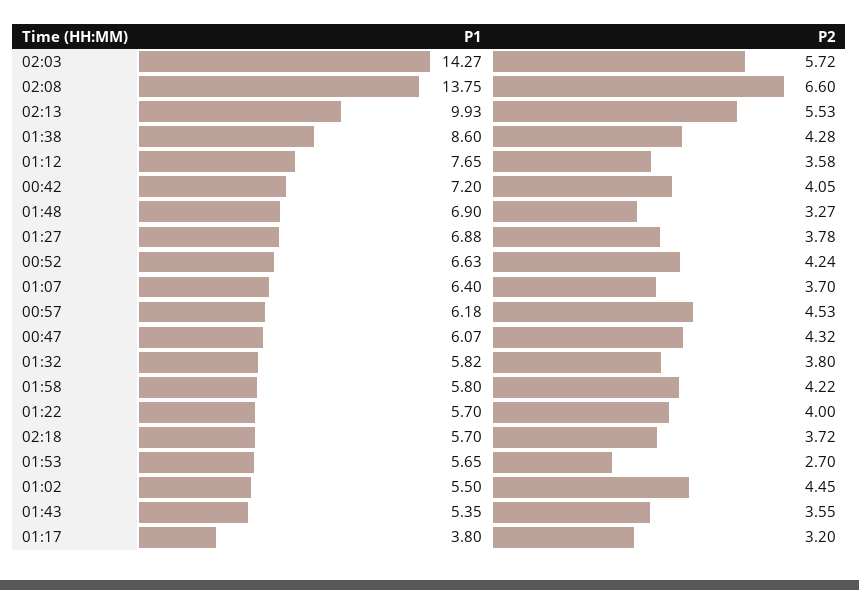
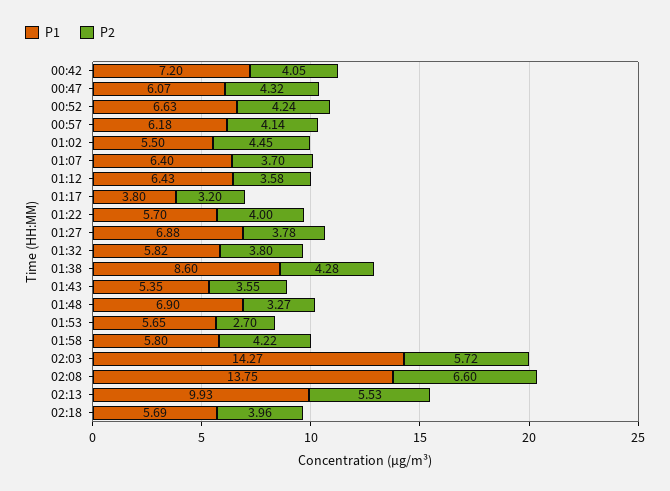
P1, 01:12: 7.65 -> 6.43
P2, 00:57: 4.53 -> 4.14
P1, 02:18: 5.7 -> 5.69
P2, 02:18: 3.72 -> 3.96

